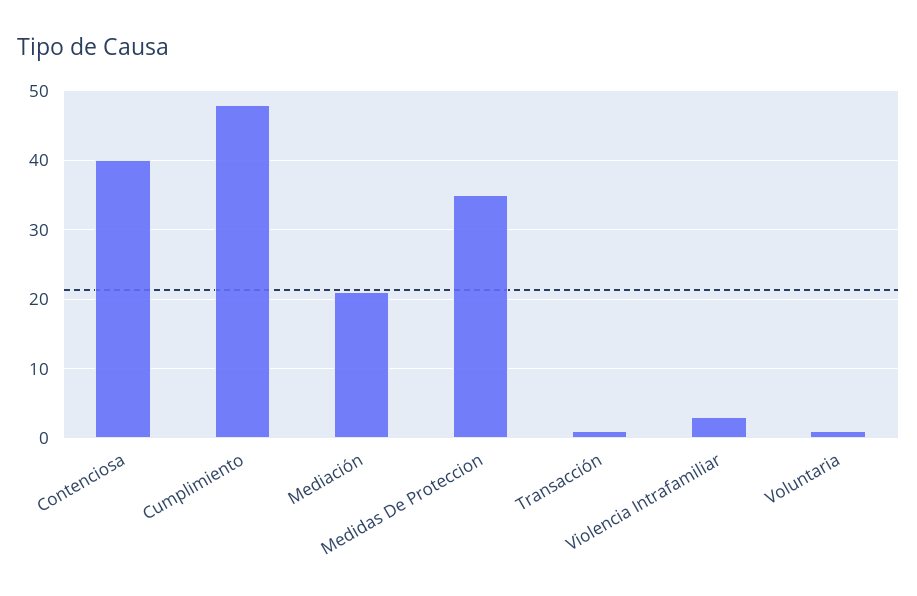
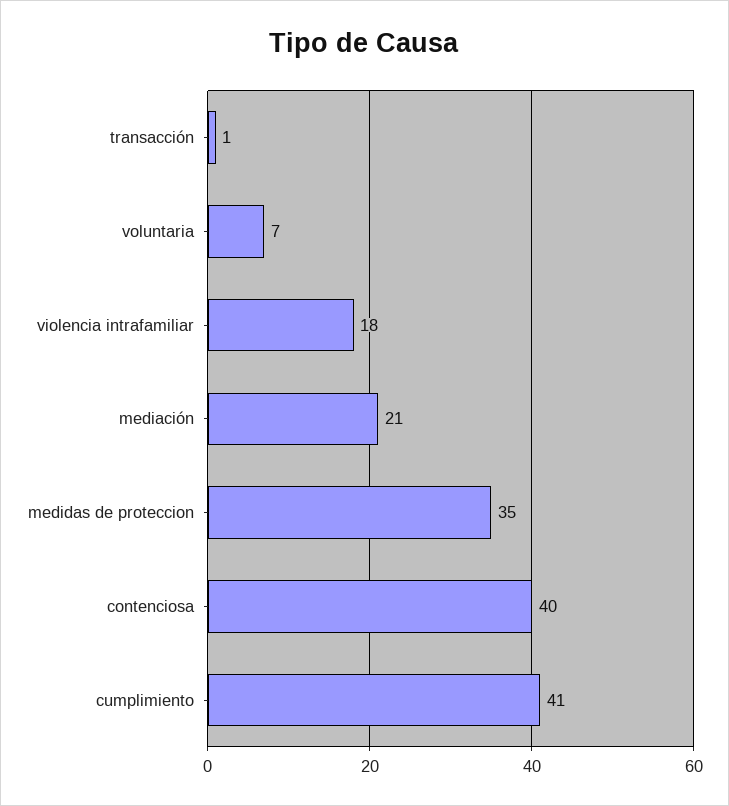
Cumplimiento: 48 -> 41
Violencia Intrafamiliar: 3 -> 18
Voluntaria: 1 -> 7

